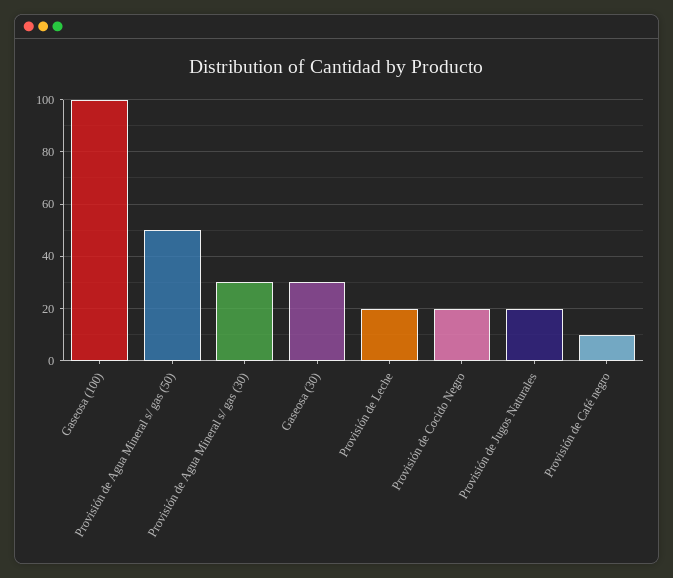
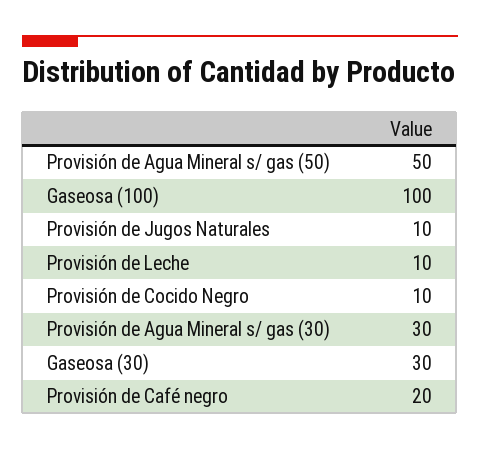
Provisión de Leche: 20 -> 10
Provisión de Cocido Negro: 20 -> 10
Provisión de Jugos Naturales: 20 -> 10
Provisión de Café negro: 10 -> 20

